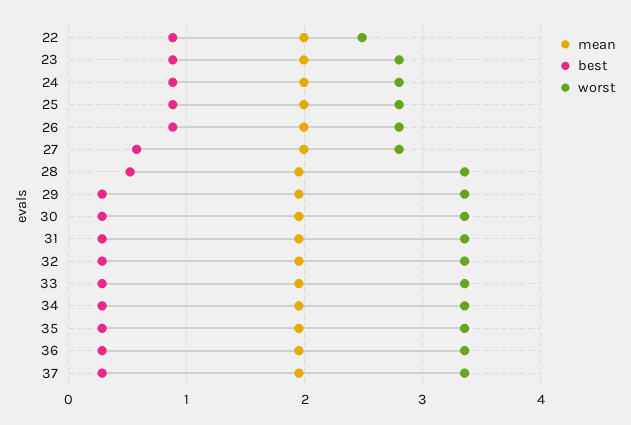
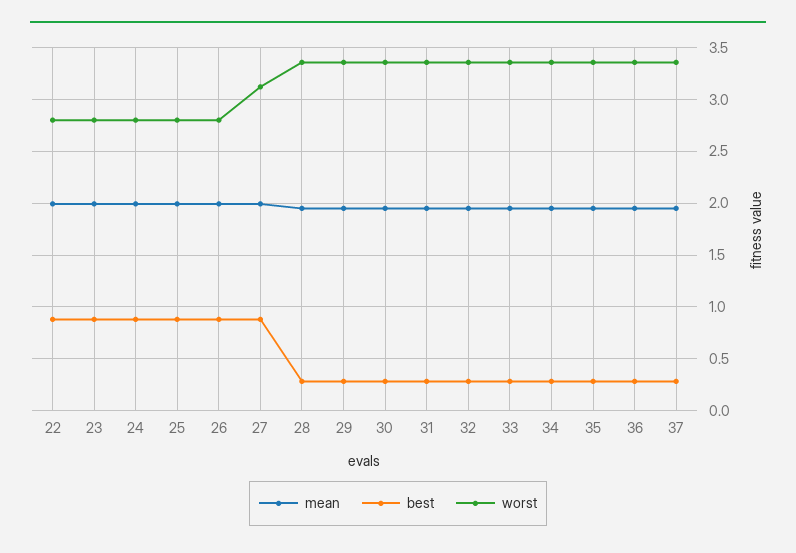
worst, 22: 2.5 -> 2.8
best, 27: 0.6 -> 0.9
worst, 27: 2.8 -> 3.1
best, 28: 0.5 -> 0.3

